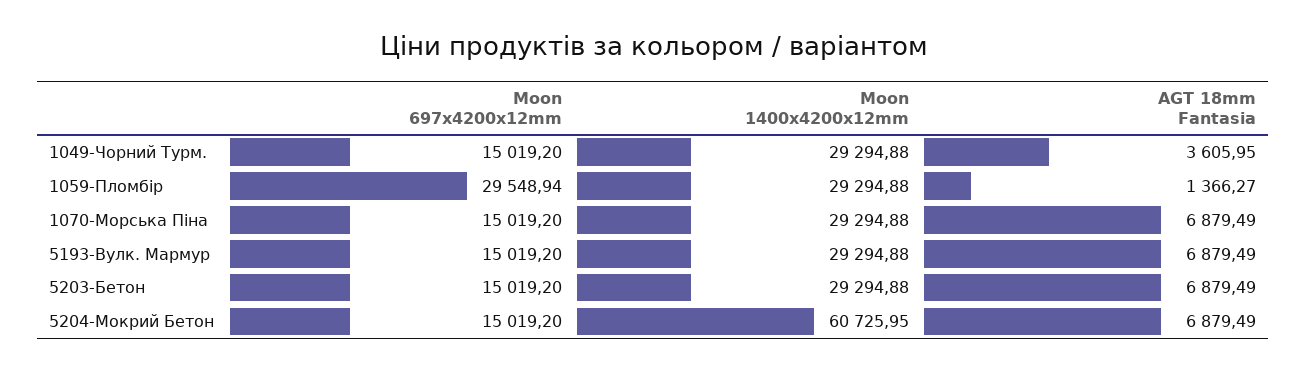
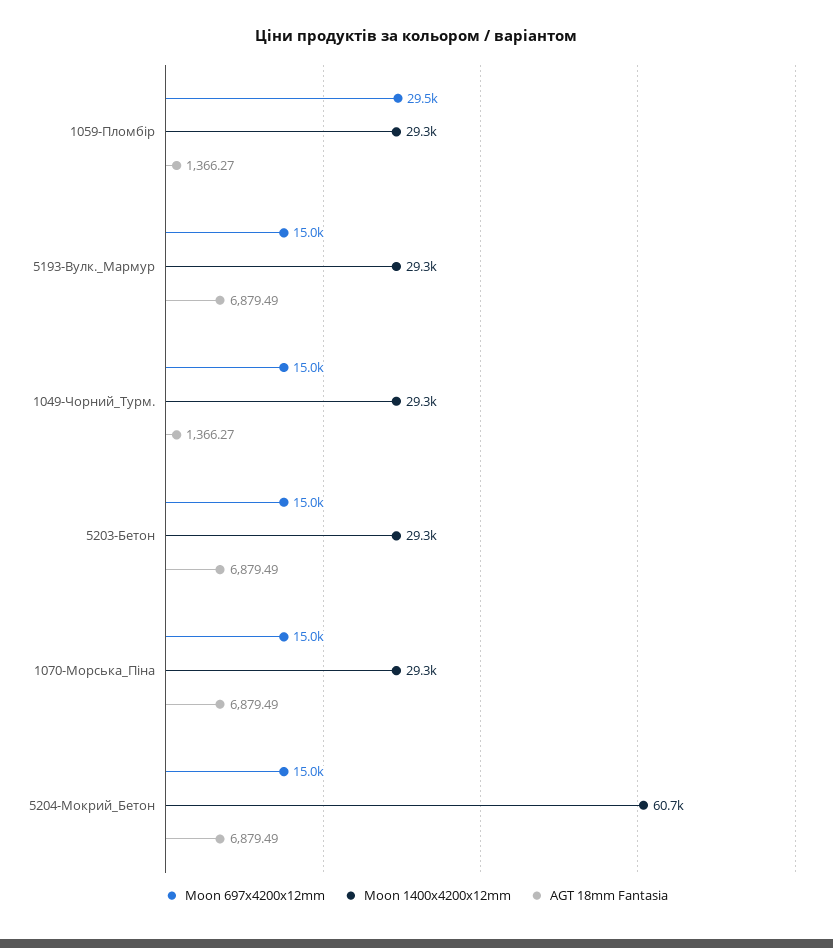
AGT 18mm Fantasia, 1049-Чорний Турм.: 3605.95 -> 1366.27

